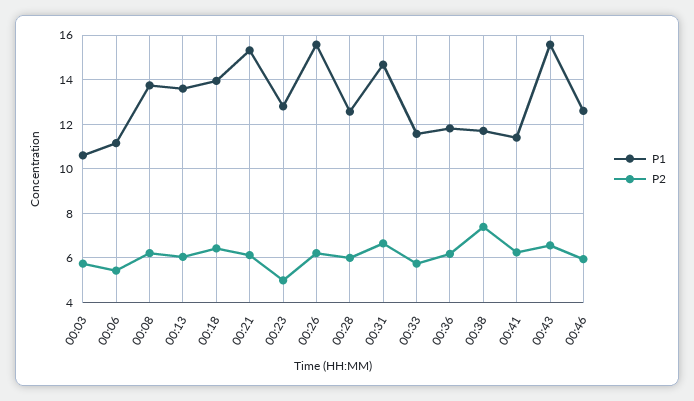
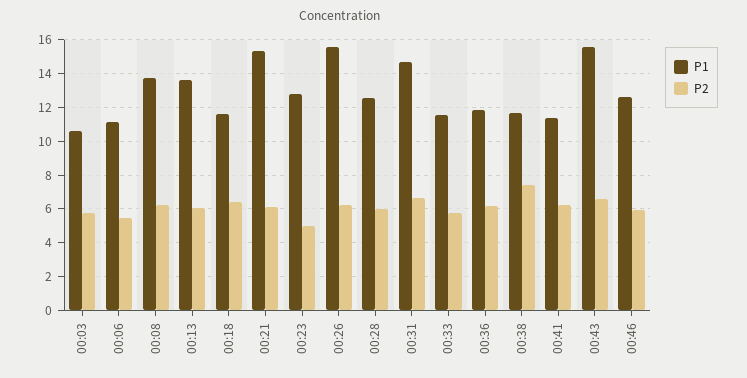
P1, 00:18: 14 -> 11.5

